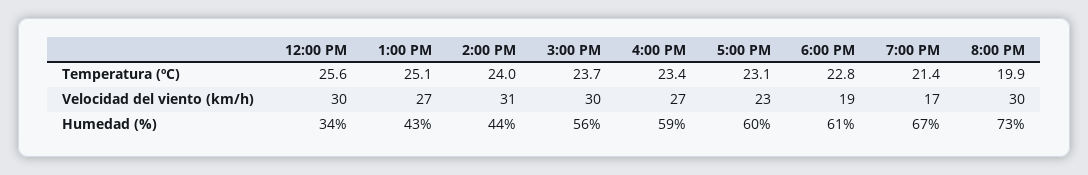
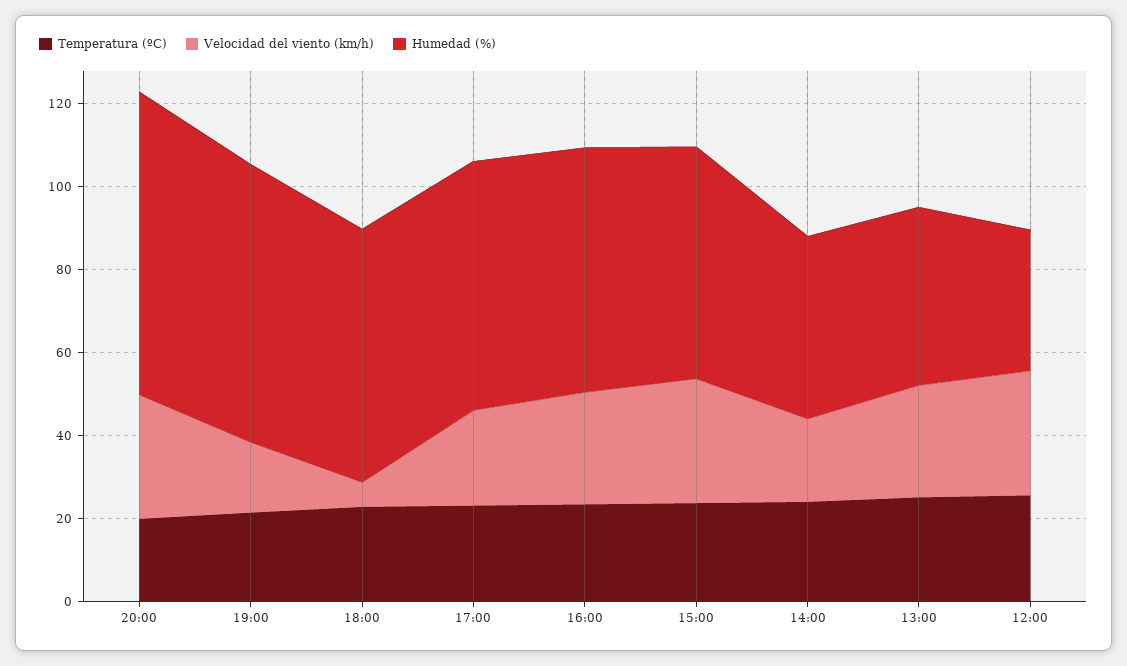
Velocidad del viento (km/h), 2:00 PM: 31 -> 20
Velocidad del viento (km/h), 6:00 PM: 19 -> 5

